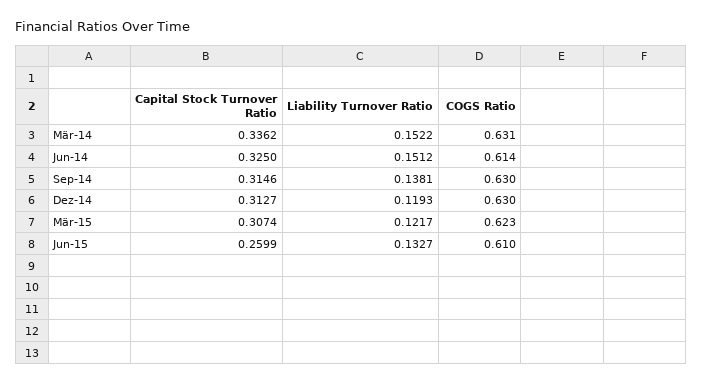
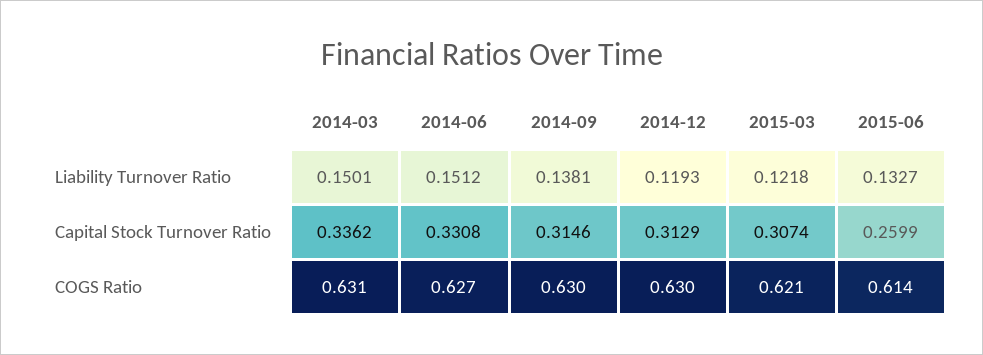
Liability Turnover Ratio, Mär-14: 0.1522 -> 0.1501
Capital Stock Turnover Ratio, Jun-14: 0.325 -> 0.3308
COGS Ratio, Jun-14: 0.614 -> 0.627
Capital Stock Turnover Ratio, Dez-14: 0.3127 -> 0.3129
Liability Turnover Ratio, Mär-15: 0.1217 -> 0.1218
COGS Ratio, Mär-15: 0.623 -> 0.621
COGS Ratio, Jun-15: 0.61 -> 0.614

